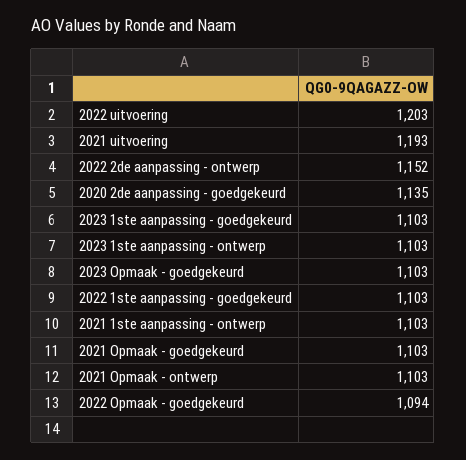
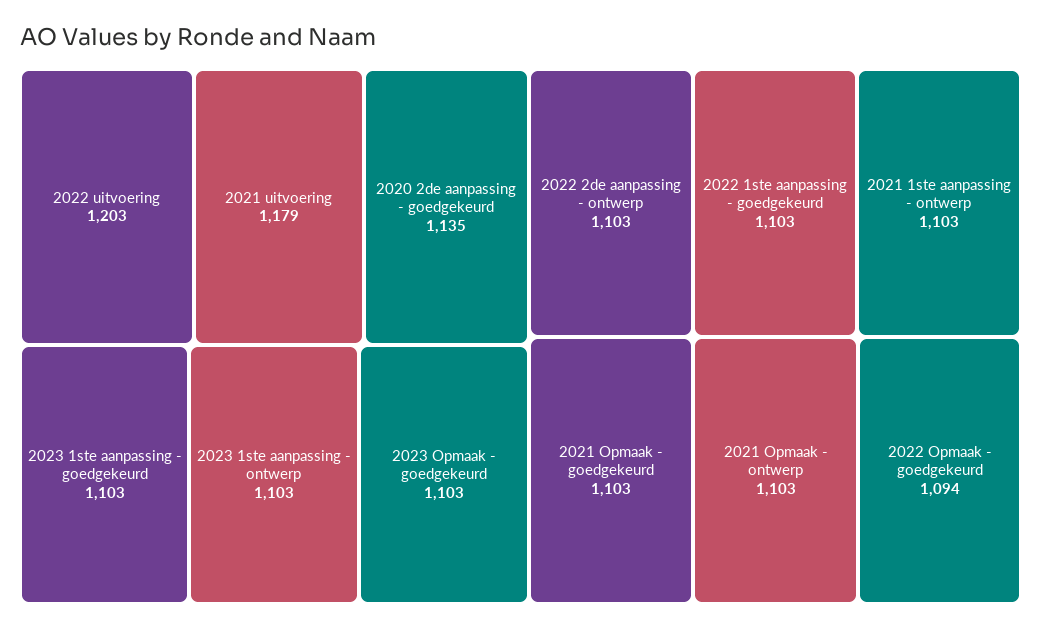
2021 uitvoering: 1193 -> 1179
2022 2de aanpassing - ontwerp: 1152 -> 1103

